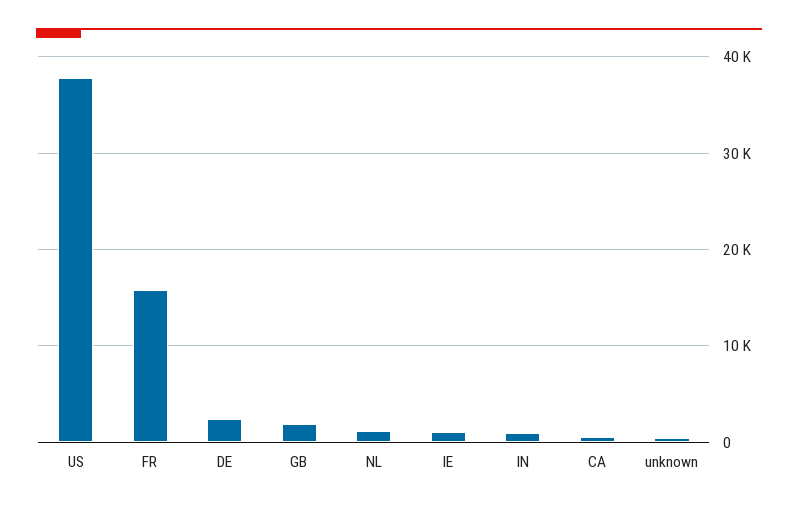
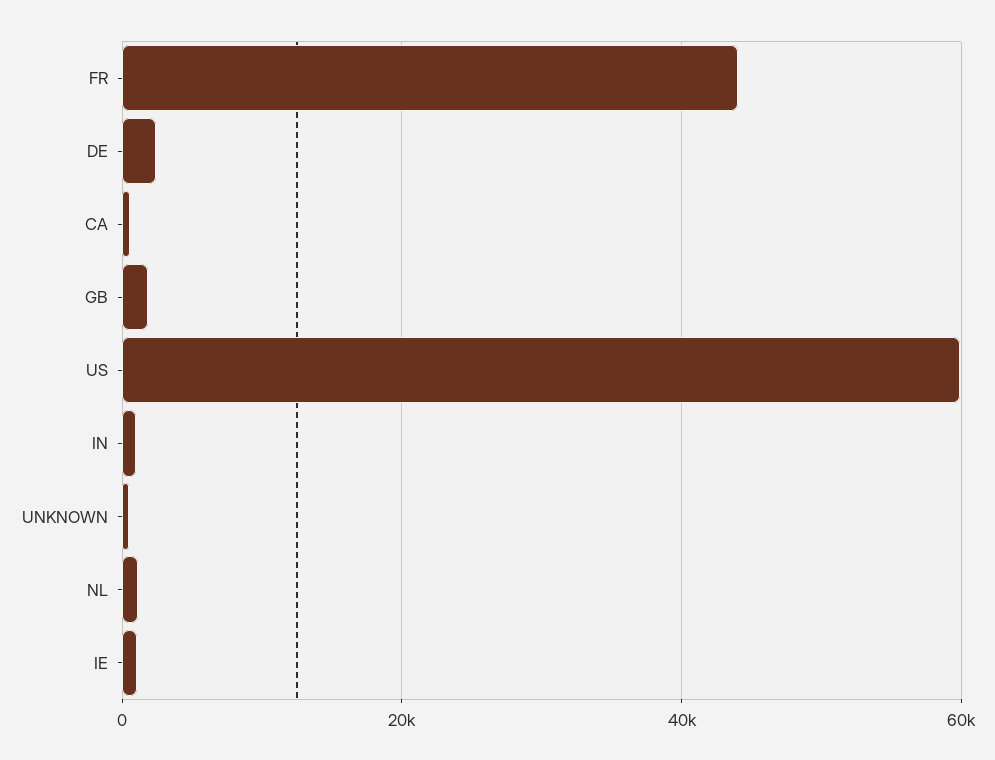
US: 38000 -> 60000
FR: 16000 -> 44000

